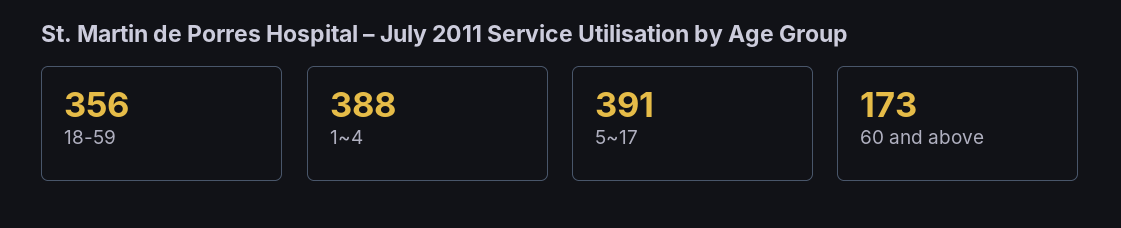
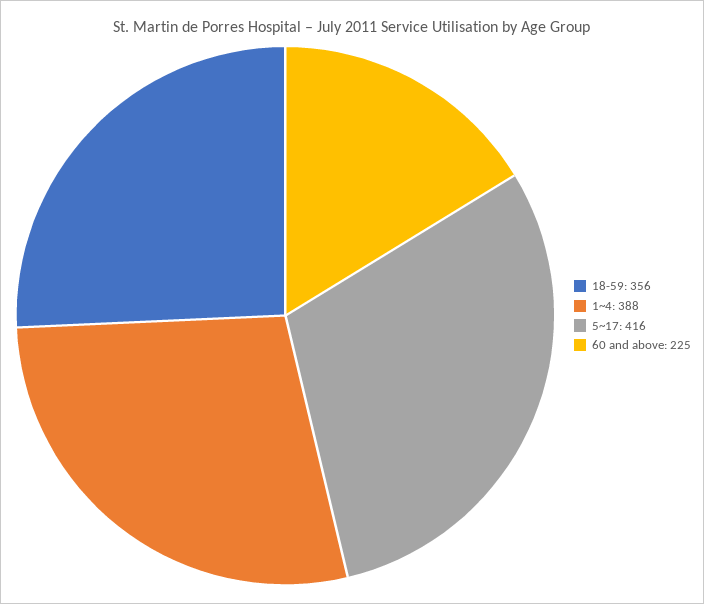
5~17: 391 -> 416
60 and above: 173 -> 225

